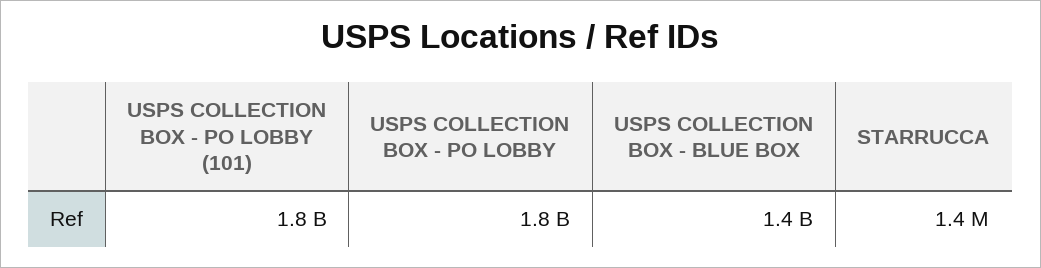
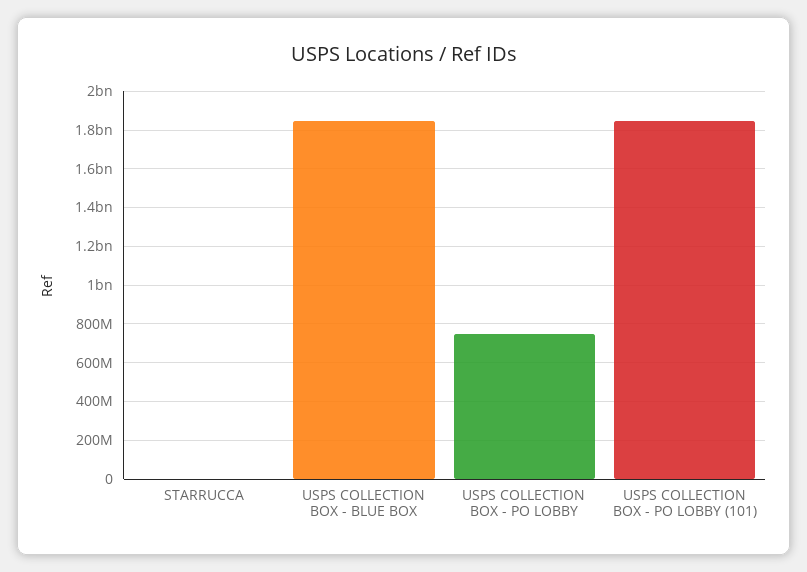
USPS COLLECTION BOX - PO LOBBY: 1800000000 -> 750000000
USPS COLLECTION BOX - BLUE BOX: 1400000000 -> 1850000000

